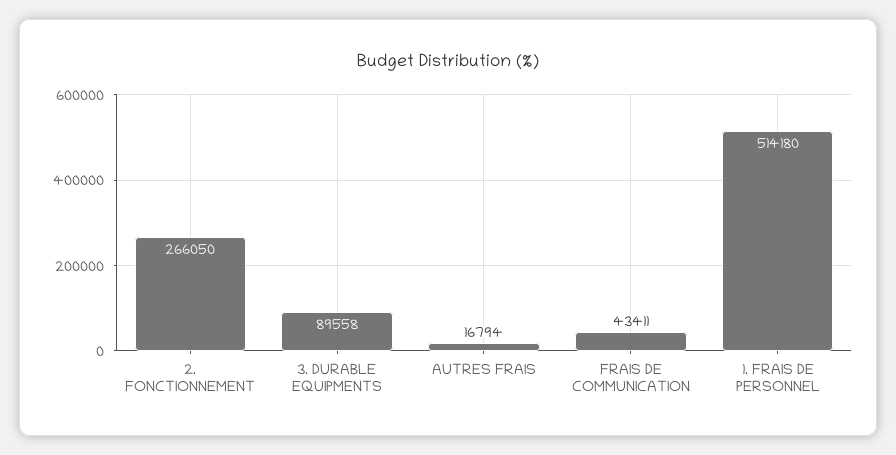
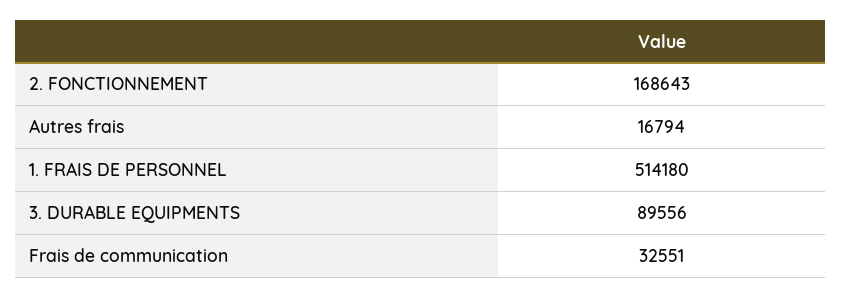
2. FONCTIONNEMENT: 266050 -> 168643
3. DURABLE EQUIPMENTS: 89558 -> 89556
FRAIS DE COMMUNICATION: 43411 -> 32551

